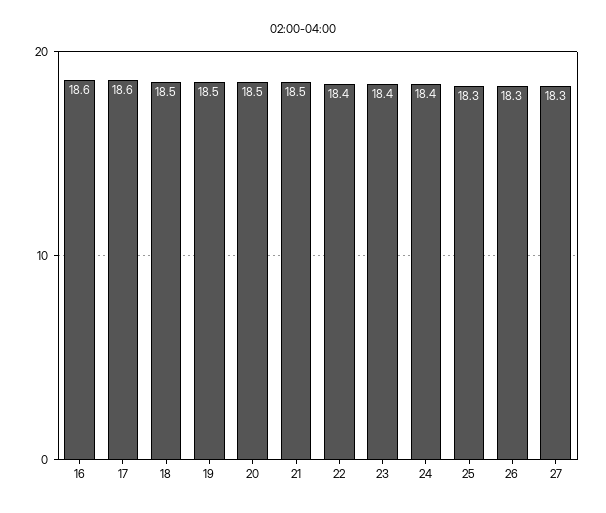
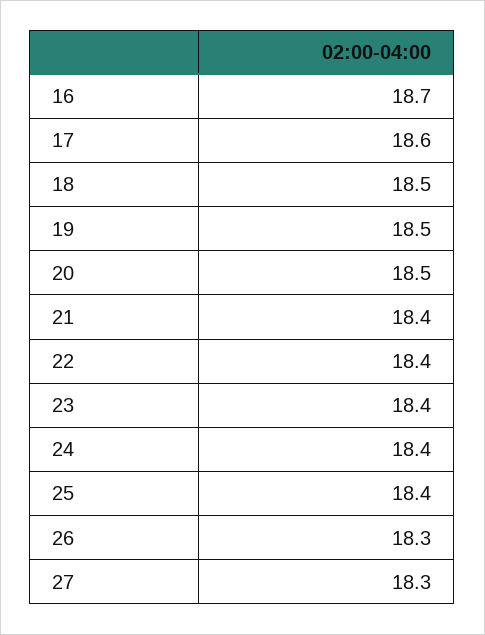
16: 18.6 -> 18.7
21: 18.5 -> 18.4
25: 18.3 -> 18.4

